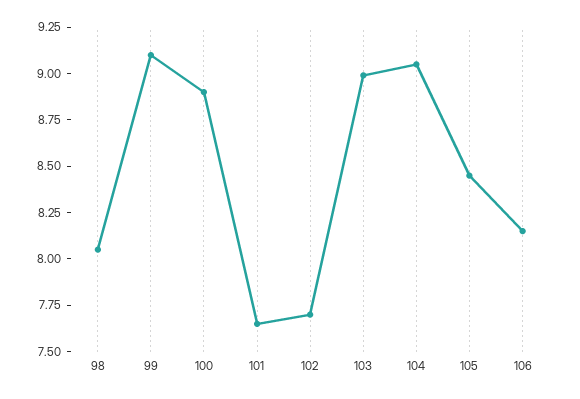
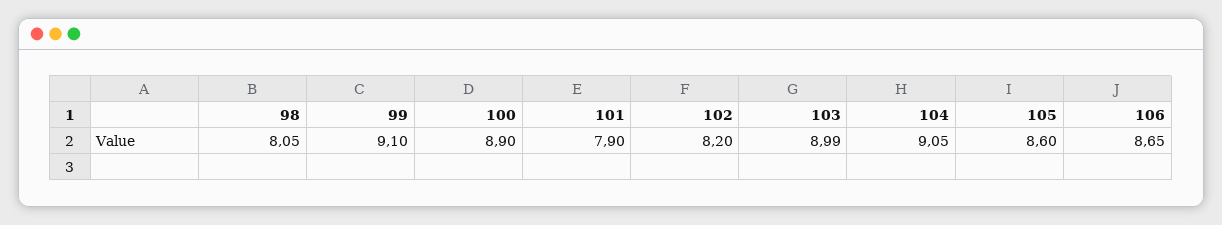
101: 7.65 -> 7.9
102: 7.7 -> 8.2
105: 8.45 -> 8.6
106: 8.15 -> 8.65

